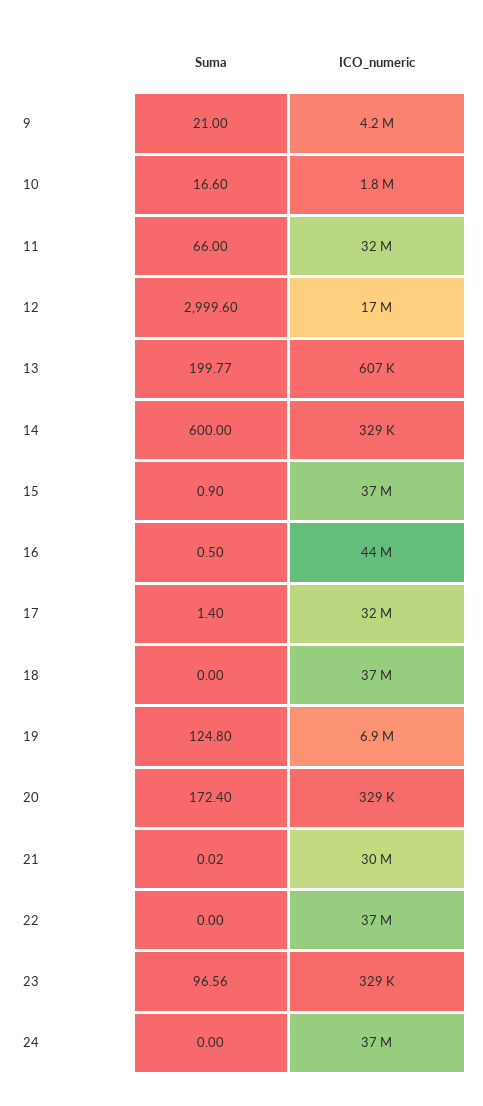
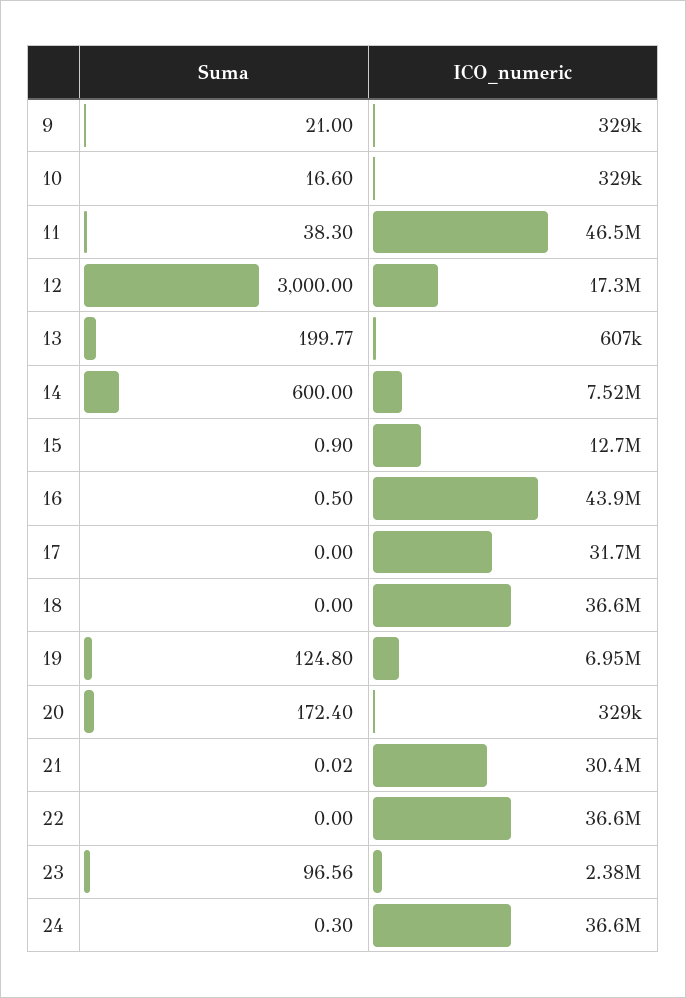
ICO_numeric, 9: 4200000 -> 329000
ICO_numeric, 10: 1800000 -> 329000
Suma, 11: 66 -> 38.3
ICO_numeric, 11: 32000000 -> 46500000
Suma, 12: 2999.6 -> 3000
ICO_numeric, 14: 329000 -> 7520000
ICO_numeric, 15: 37000000 -> 12700000
Suma, 17: 1.4 -> 0
ICO_numeric, 23: 329000 -> 2380000
Suma, 24: 0 -> 0.3

